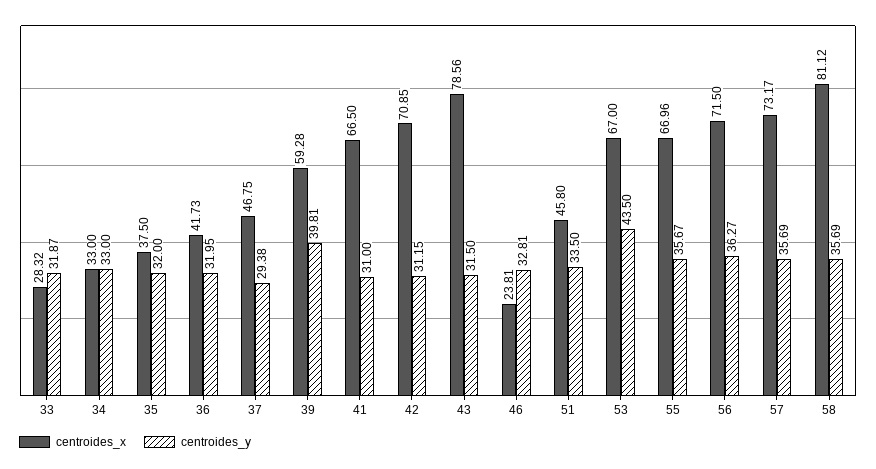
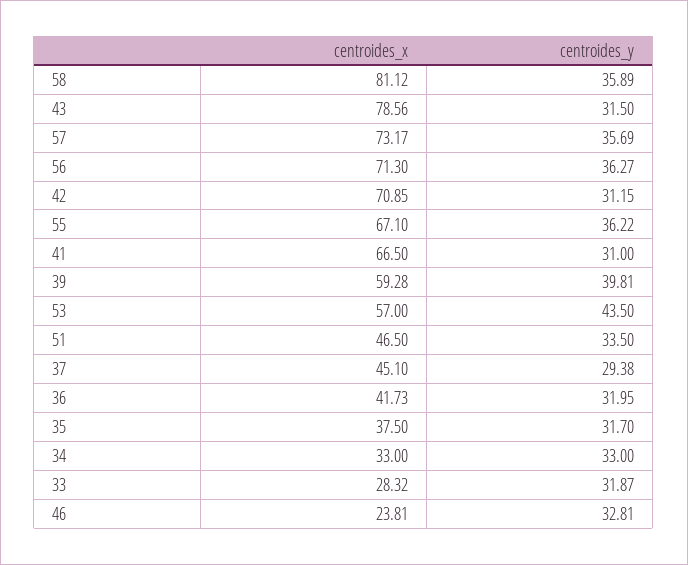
centroides_y, 35: 32 -> 31.7
centroides_x, 37: 46.75 -> 45.1
centroides_x, 51: 45.8 -> 46.5
centroides_x, 53: 67 -> 57
centroides_x, 55: 66.96 -> 67.1
centroides_y, 55: 35.67 -> 36.22
centroides_x, 56: 71.5 -> 71.3
centroides_y, 58: 35.69 -> 35.89

